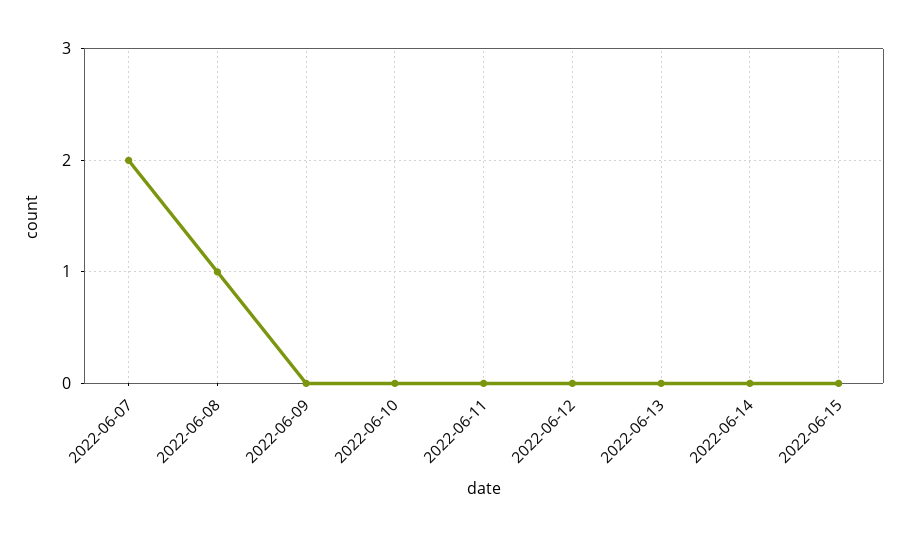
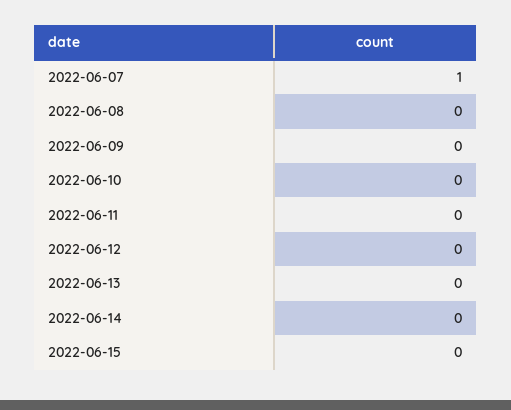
2022-06-07: 2 -> 1
2022-06-08: 1 -> 0

